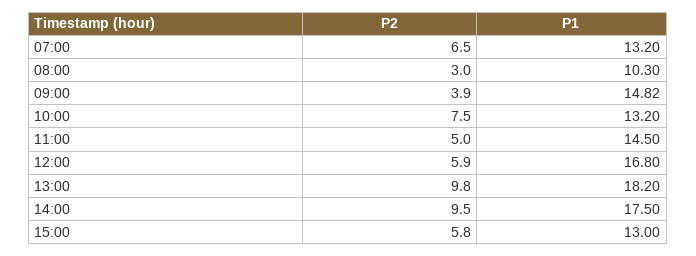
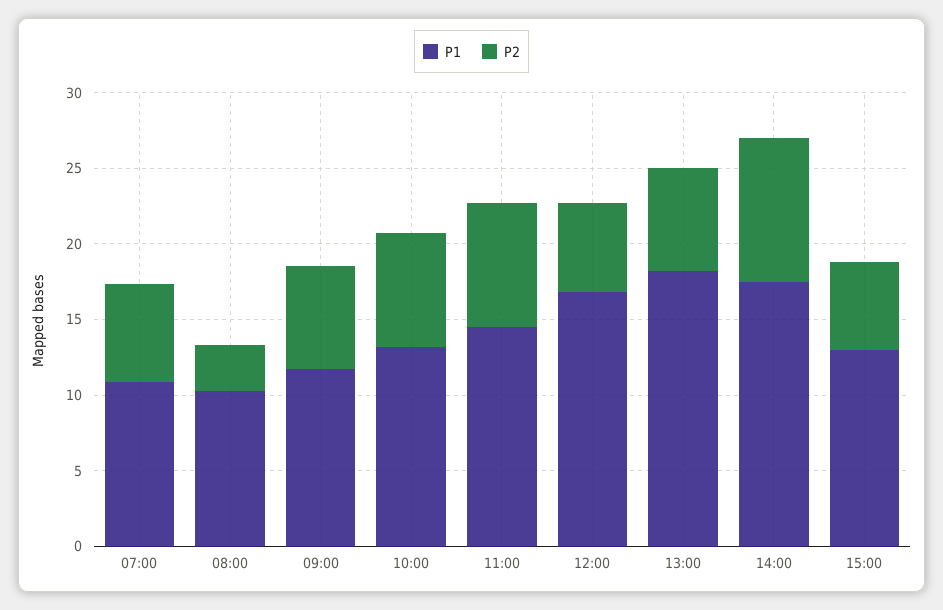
P1, 07:00: 13.2 -> 11
P2, 09:00: 3.9 -> 7
P1, 09:00: 14.82 -> 12
P2, 11:00: 5 -> 8
P2, 13:00: 9.8 -> 7

